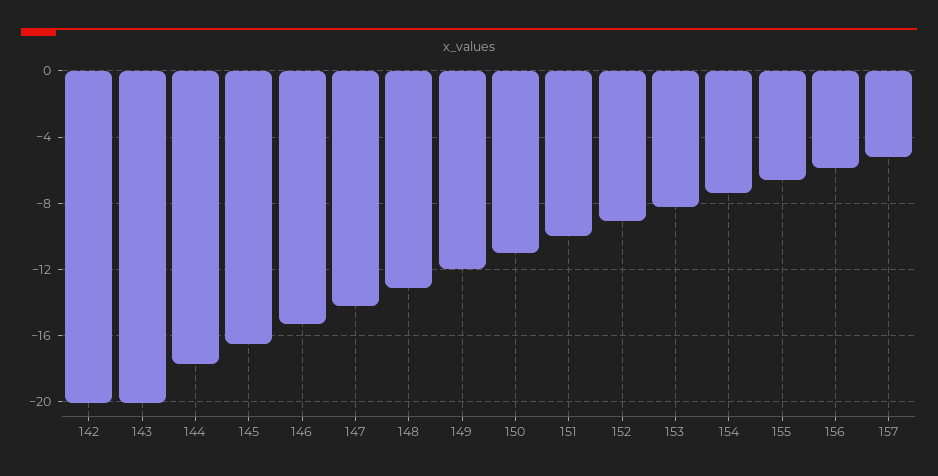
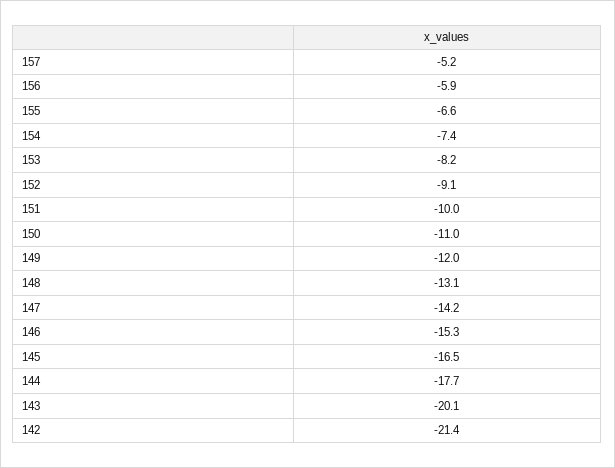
142: -20 -> -21.4

